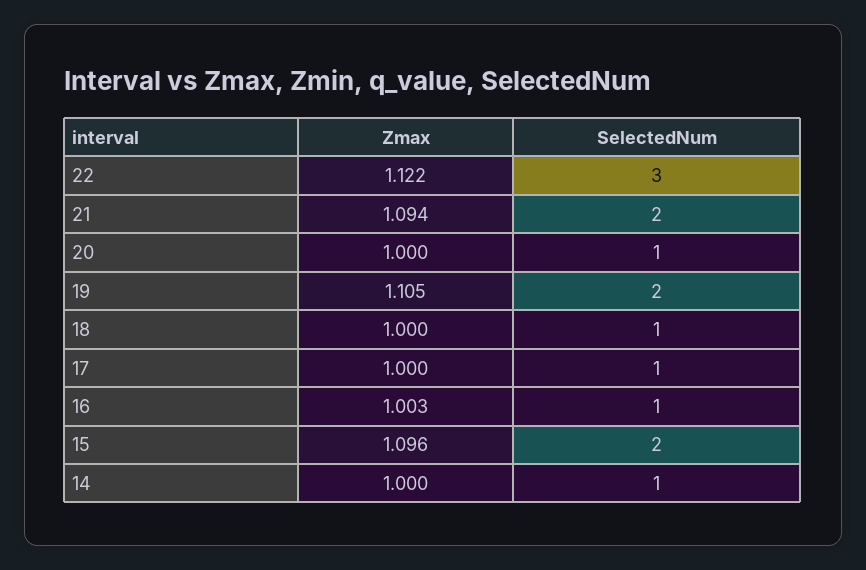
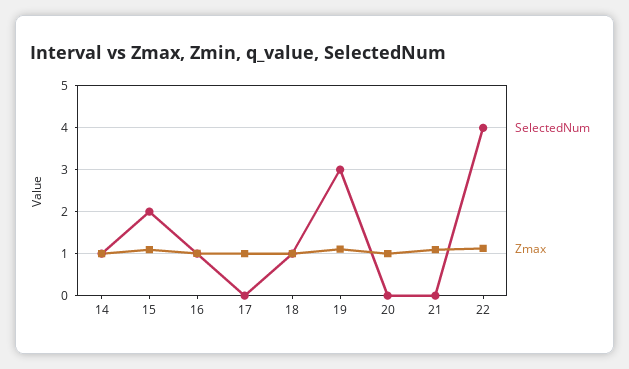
SelectedNum, 22: 3 -> 4
SelectedNum, 21: 2 -> 0
SelectedNum, 20: 1 -> 0
SelectedNum, 19: 2 -> 3
SelectedNum, 17: 1 -> 0

